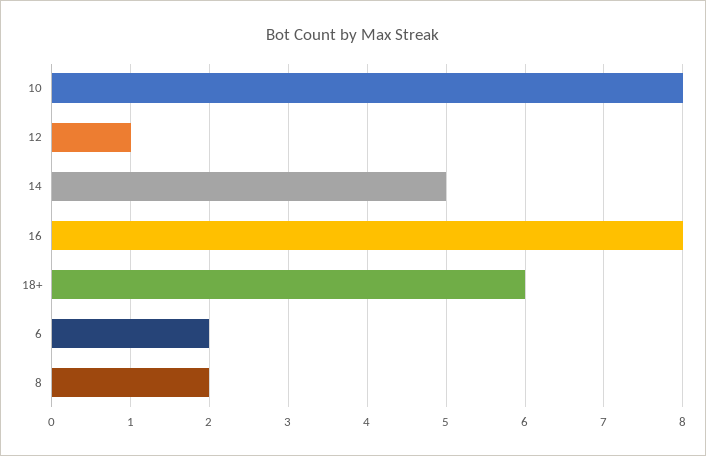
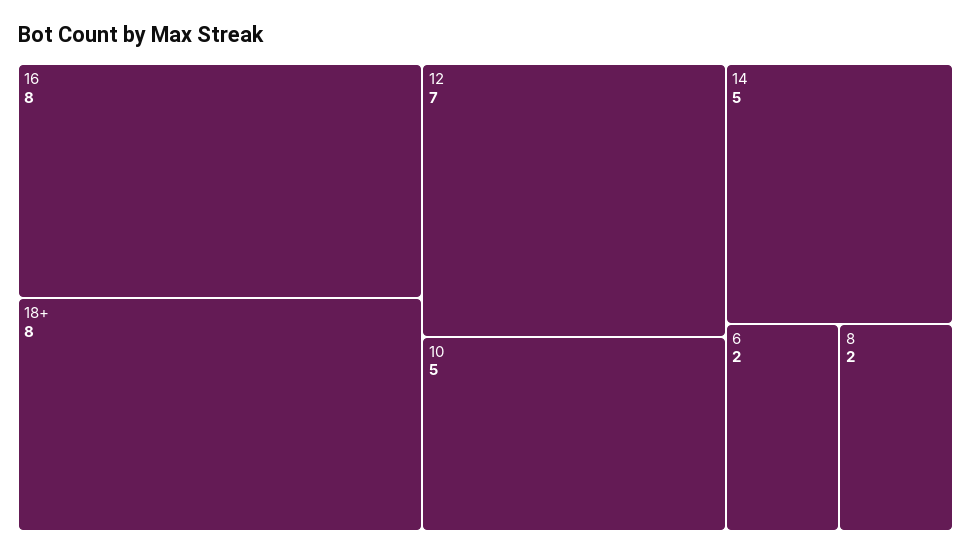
10: 8 -> 5
12: 1 -> 7
18+: 6 -> 8

